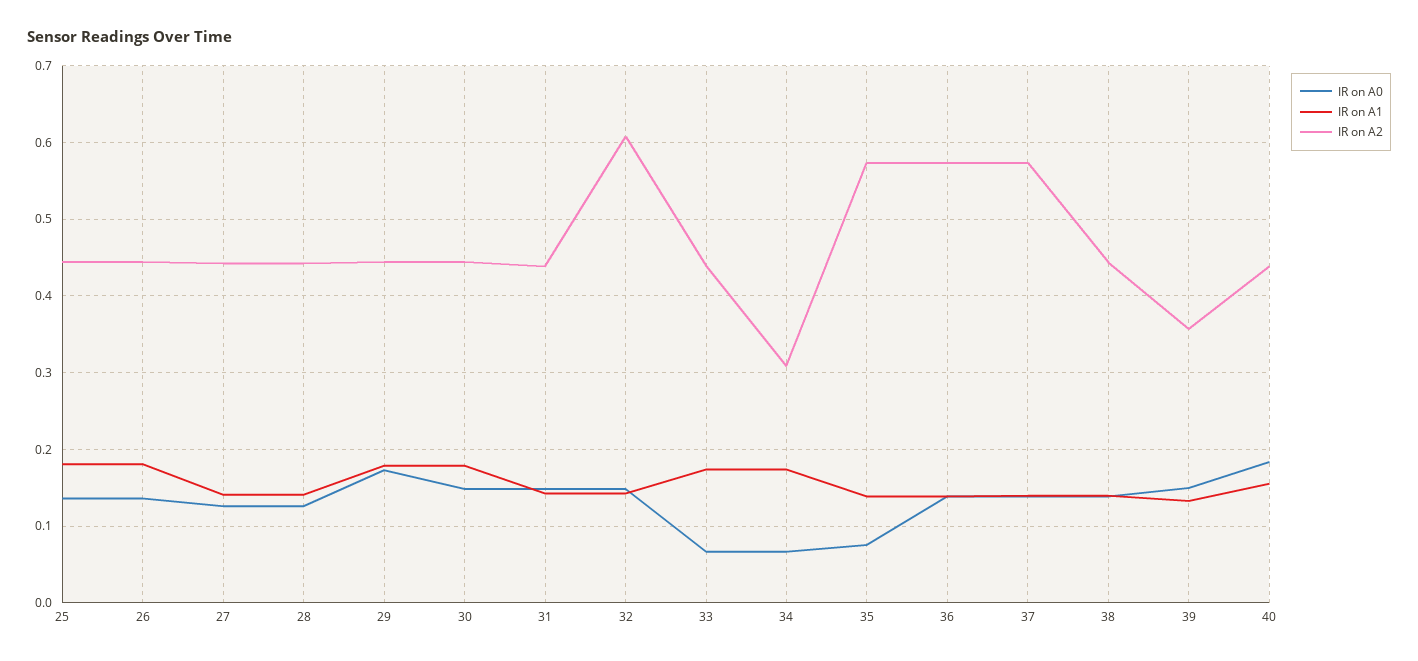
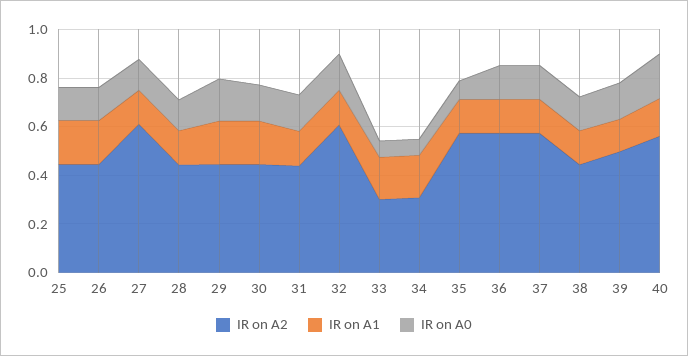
IR on A2, 27: 0.44 -> 0.6
IR on A2, 33: 0.44 -> 0.3
IR on A2, 39: 0.36 -> 0.5
IR on A2, 40: 0.44 -> 0.55

